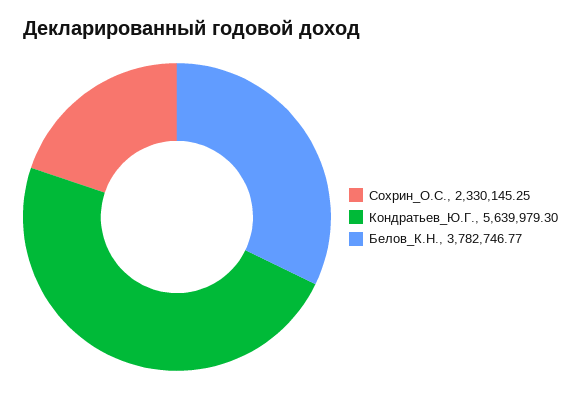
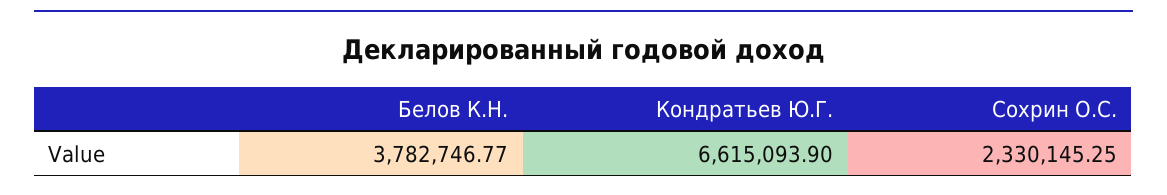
Кондратьев_Ю.Г.: 5639979.3 -> 6615093.9

